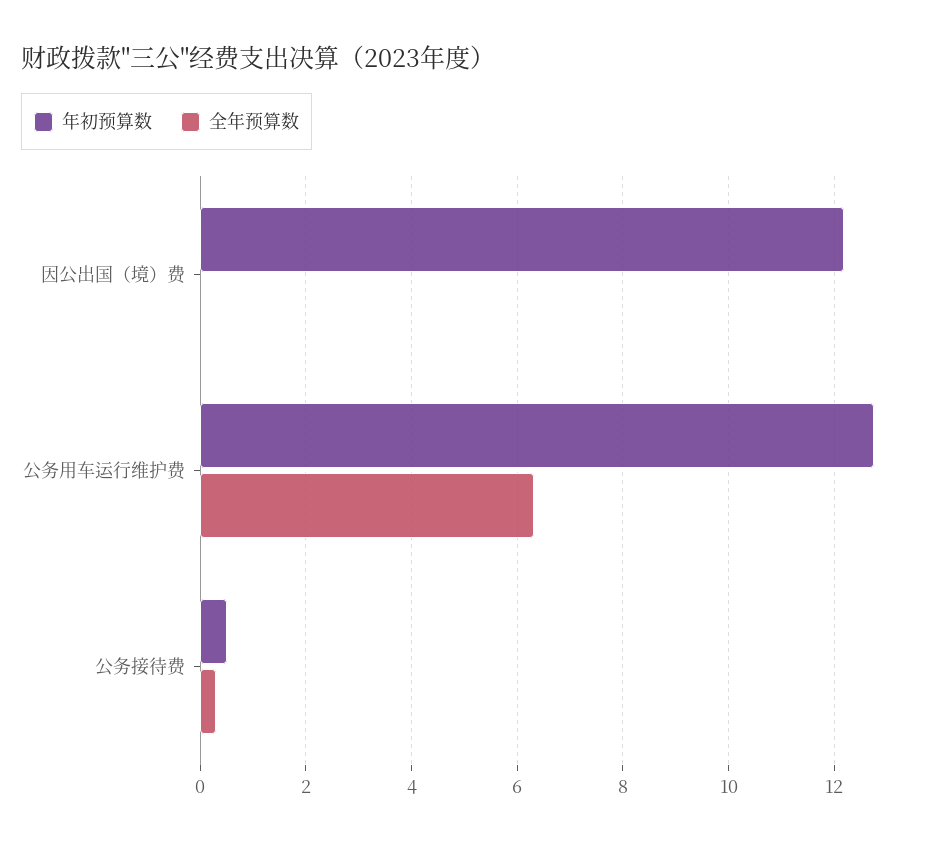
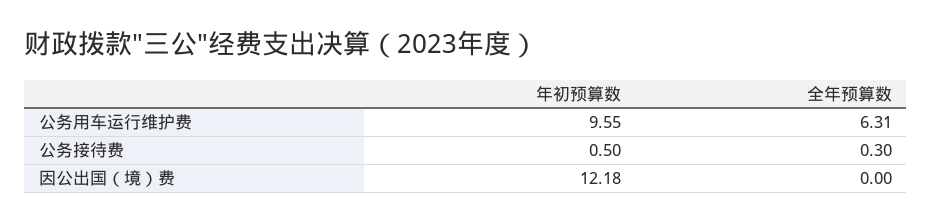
年初预算数, 公务用车运行维护费: 12.8 -> 9.55

